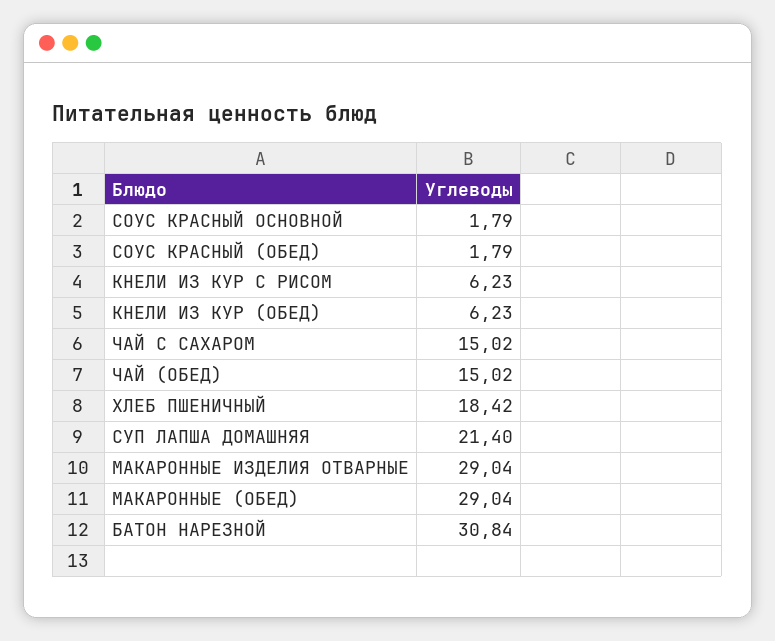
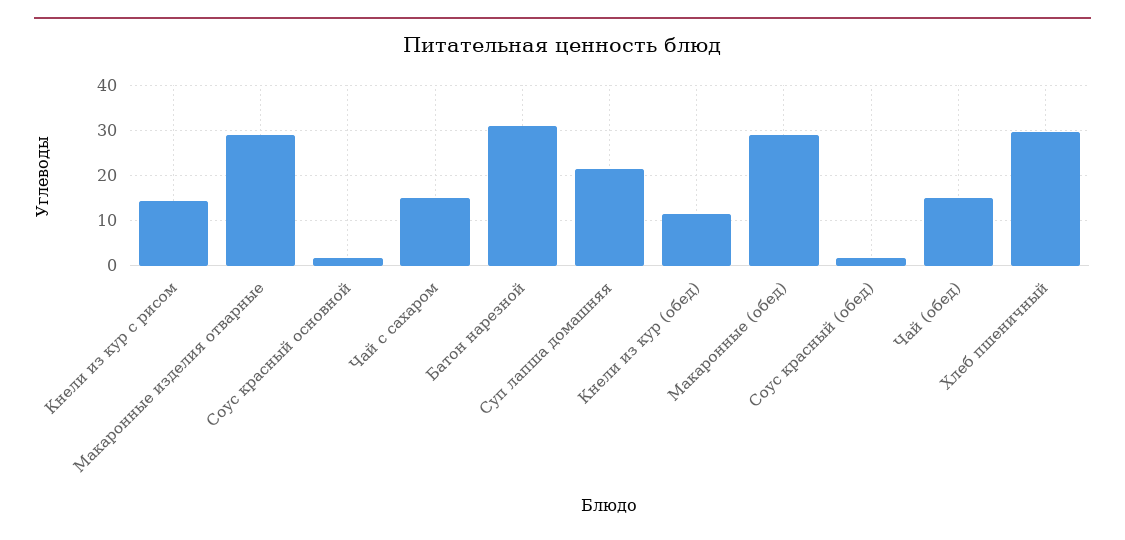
КНЕЛИ ИЗ КУР С РИСОМ: 6.23 -> 14
КНЕЛИ ИЗ КУР (ОБЕД): 6.23 -> 12
ХЛЕБ ПШЕНИЧНЫЙ: 18.42 -> 30

